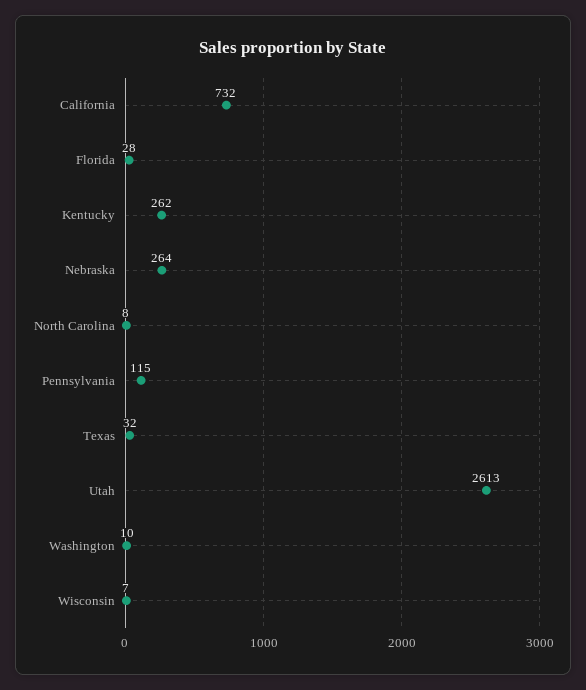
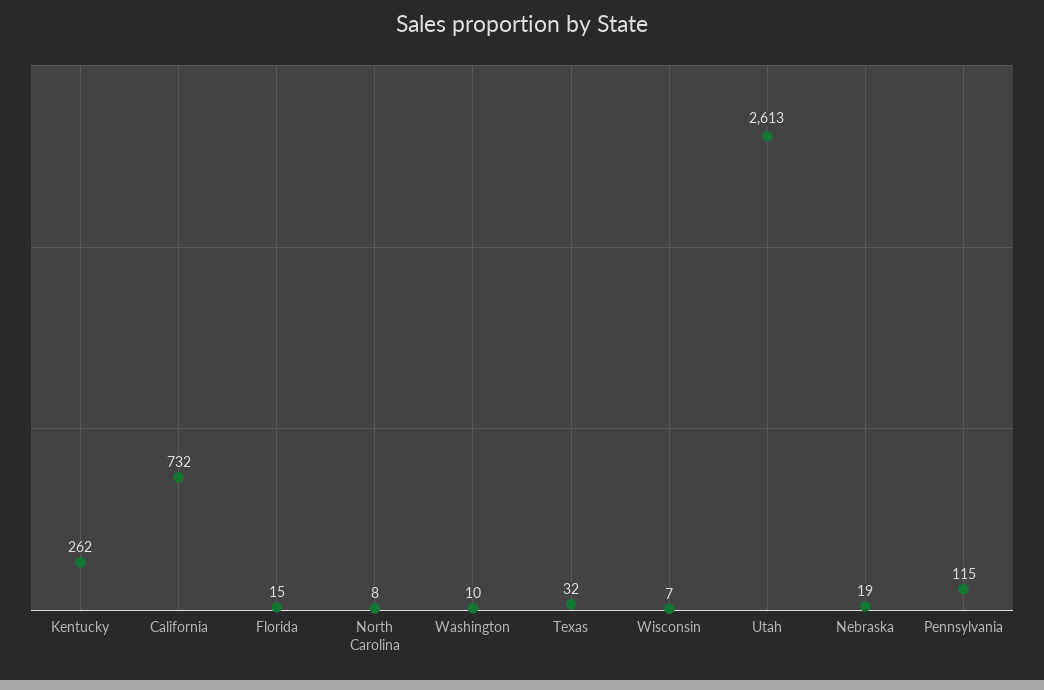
Florida: 28 -> 15
Nebraska: 264 -> 19

